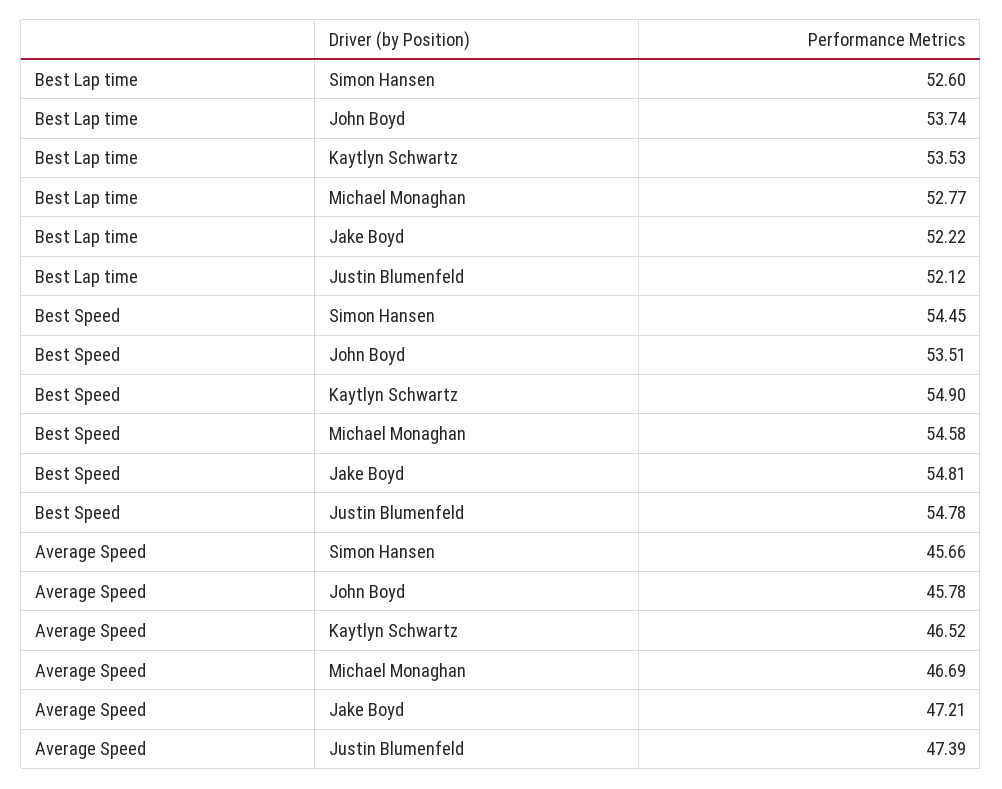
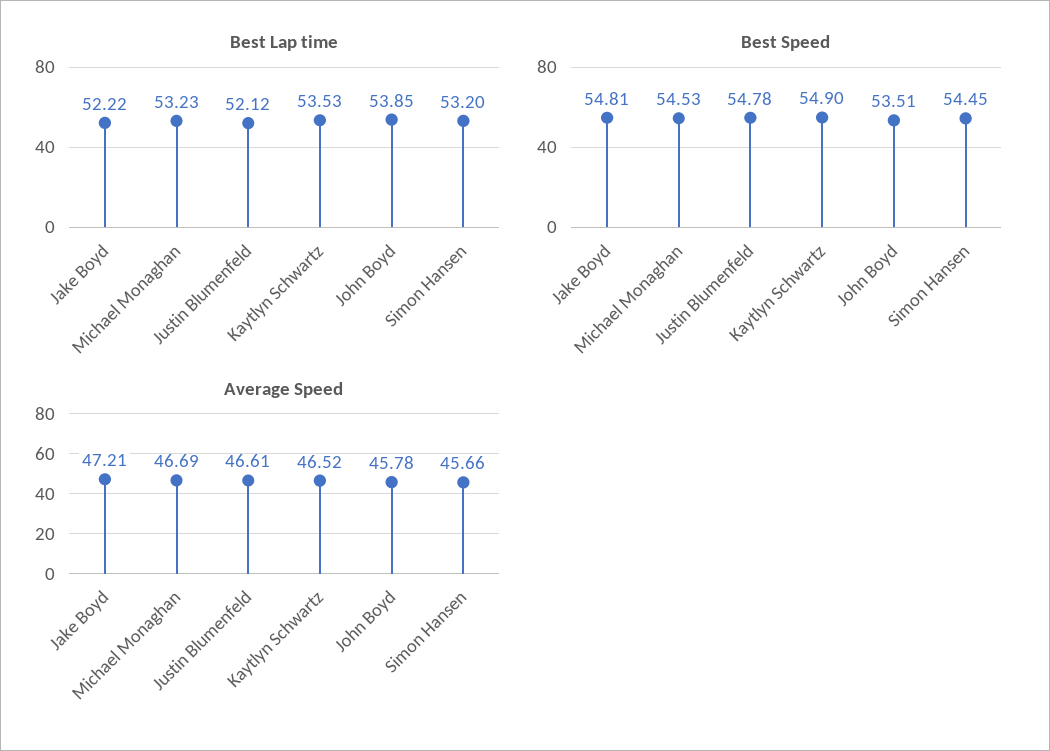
Best Lap time, Simon Hansen: 52.6 -> 53.2
Best Lap time, John Boyd: 53.74 -> 53.85
Best Lap time, Michael Monaghan: 52.77 -> 53.23
Best Speed, Michael Monaghan: 54.58 -> 54.53
Average Speed, Justin Blumenfeld: 47.39 -> 46.61

